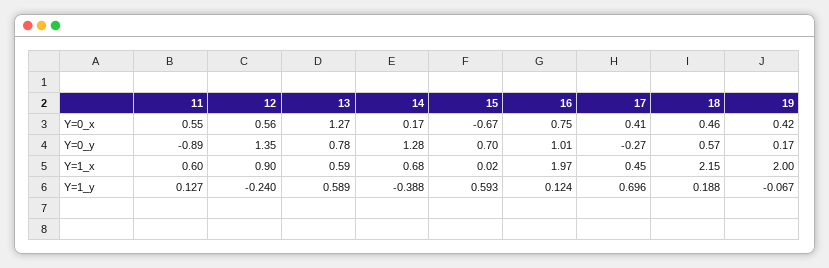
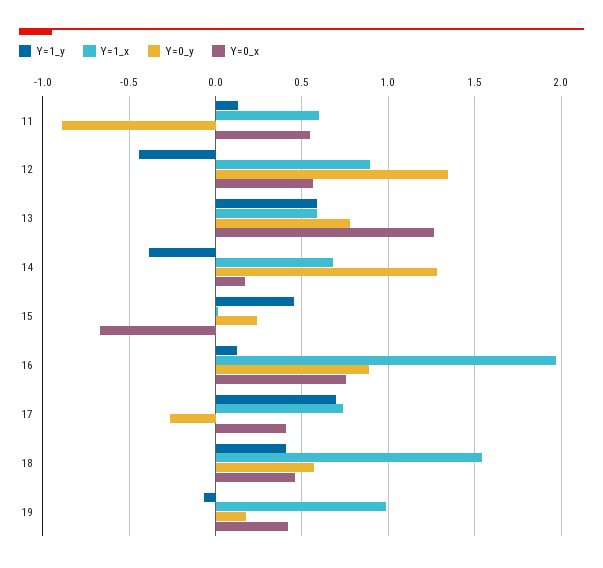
Y=0_y, 15: 0.7 -> 0.25
Y=0_y, 16: 1.01 -> 0.9
Y=1_x, 17: 0.45 -> 0.75
Y=1_x, 18: 2.15 -> 1.55
Y=1_x, 19: 2 -> 1
Y=1_y, 12: -0.24 -> -0.45
Y=1_y, 15: 0.593 -> 0.45
Y=1_y, 18: 0.188 -> 0.4

